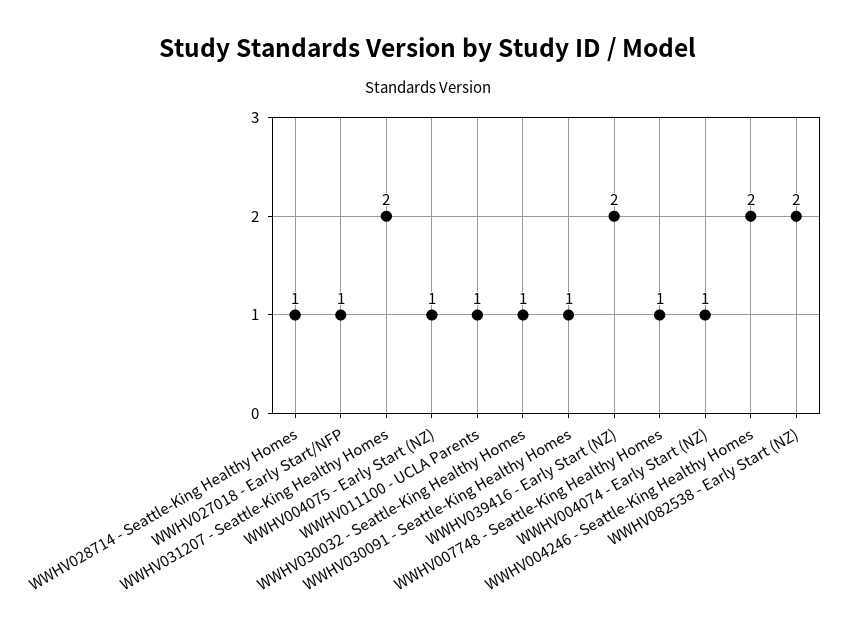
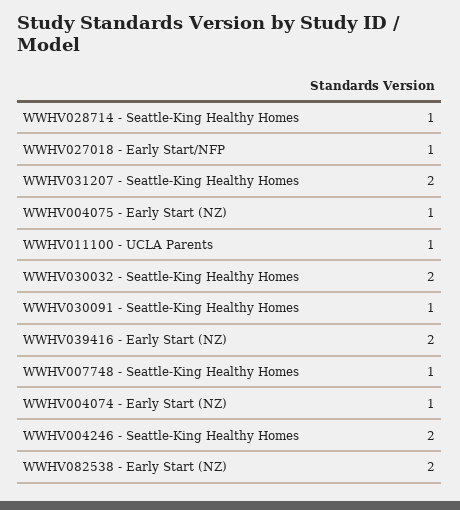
WWHV030032 - Seattle-King Healthy Homes: 1 -> 2

